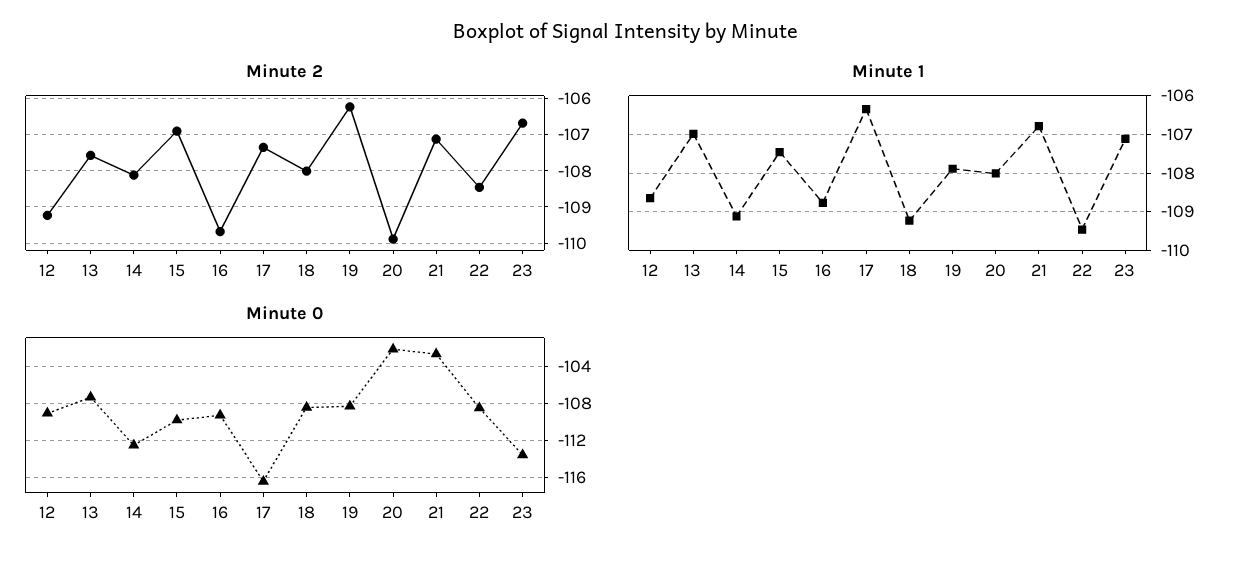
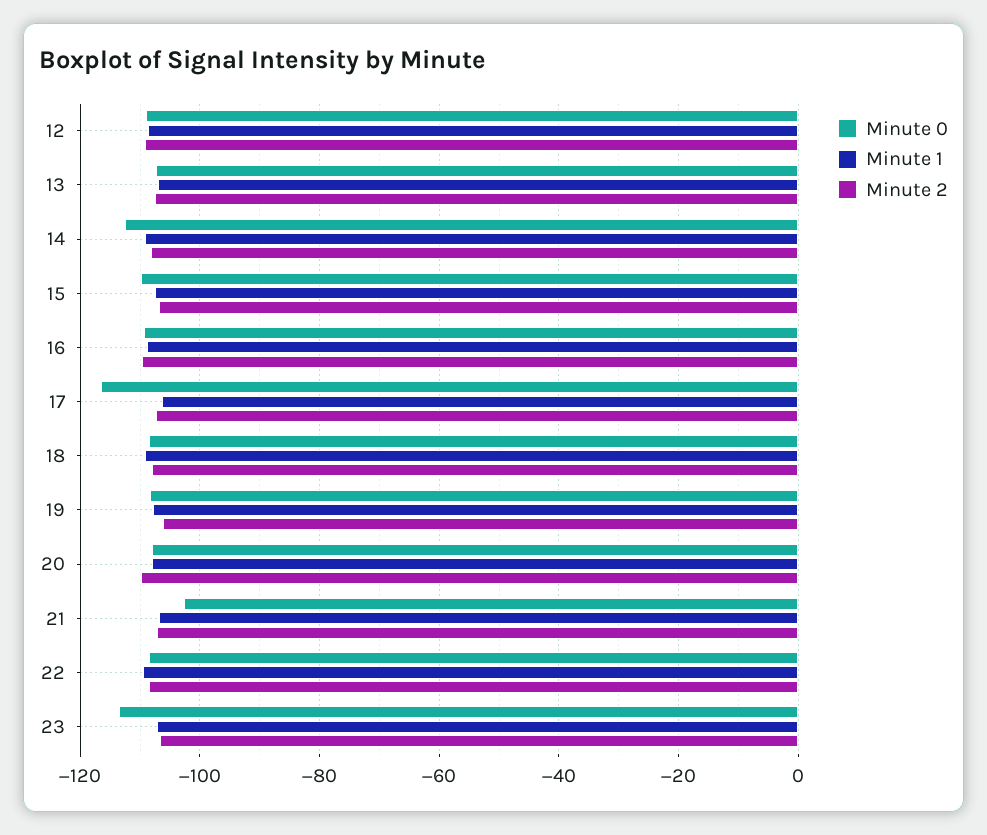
Minute 0, 20: -102 -> -108

